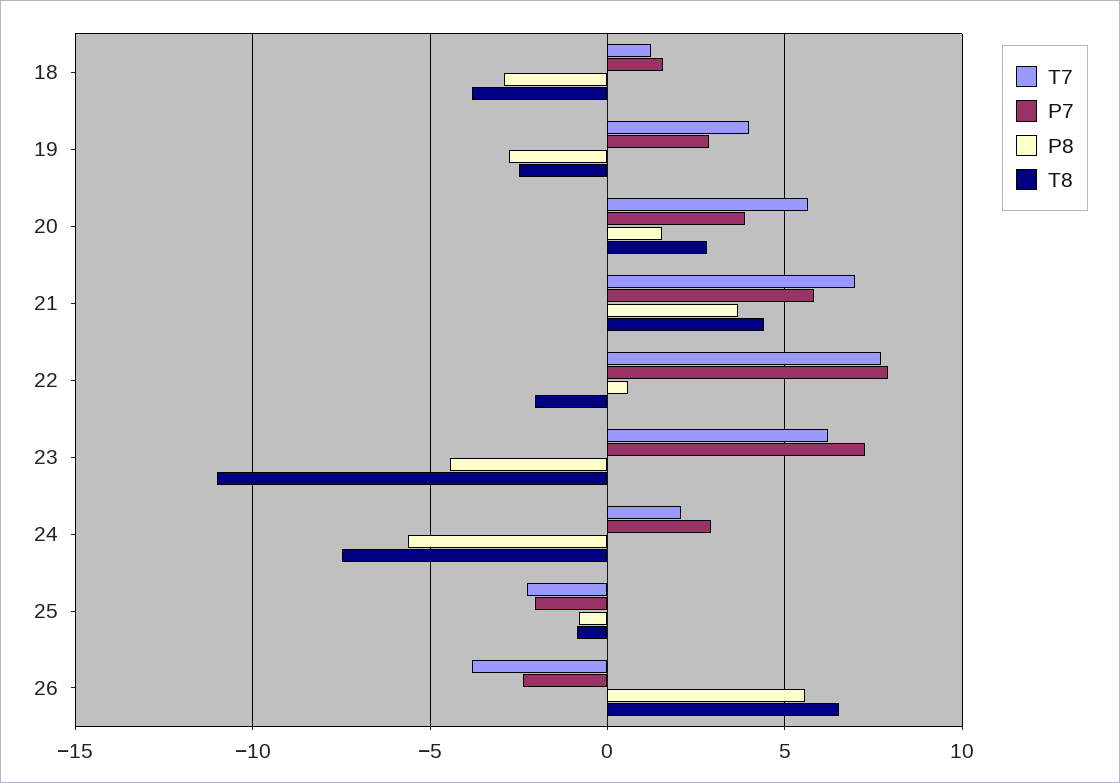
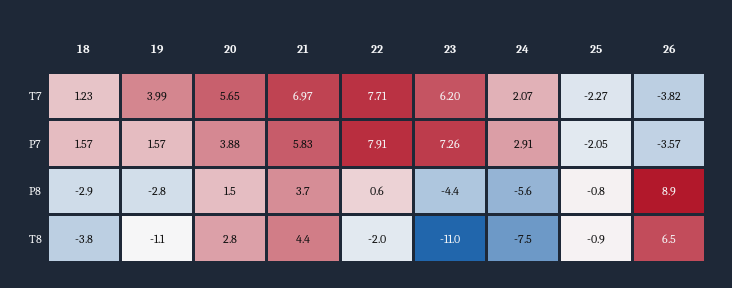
P7, 19: 3 -> 1.57
T8, 19: -2.5 -> -1.1
P7, 26: -2.5 -> -3.57
P8, 26: 5.5 -> 8.9

